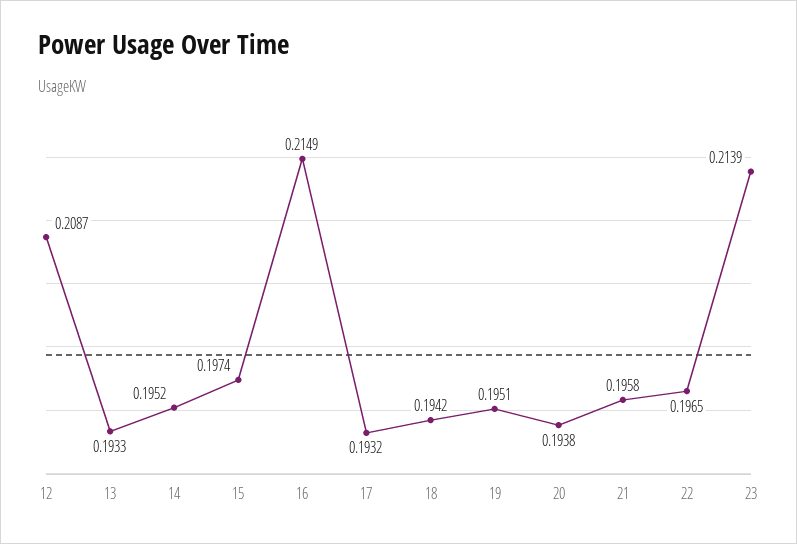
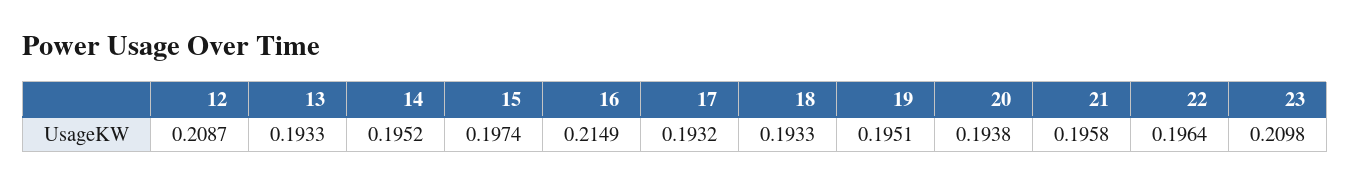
18: 0.1942 -> 0.1933
22: 0.1965 -> 0.1964
23: 0.2139 -> 0.2098

